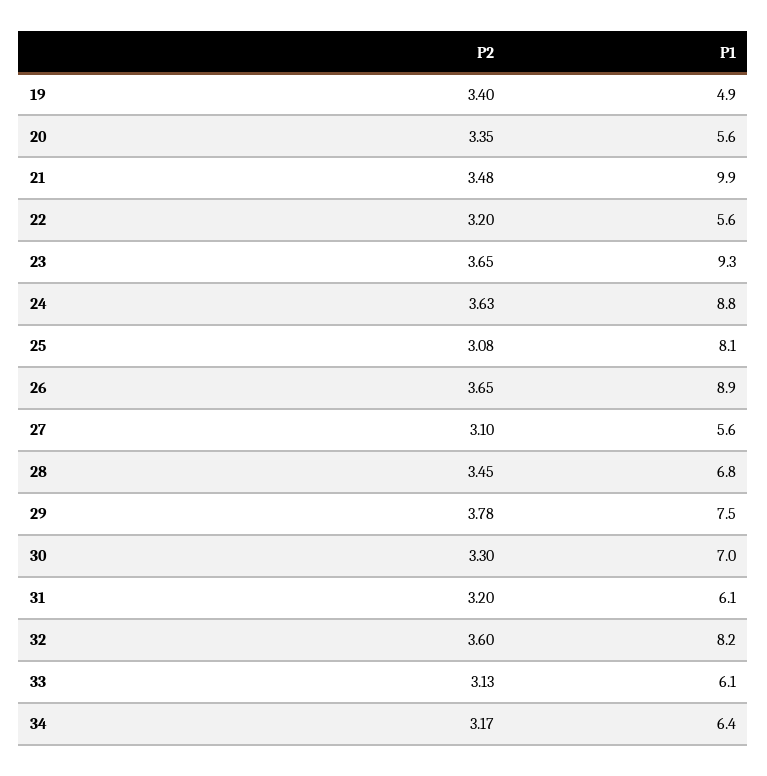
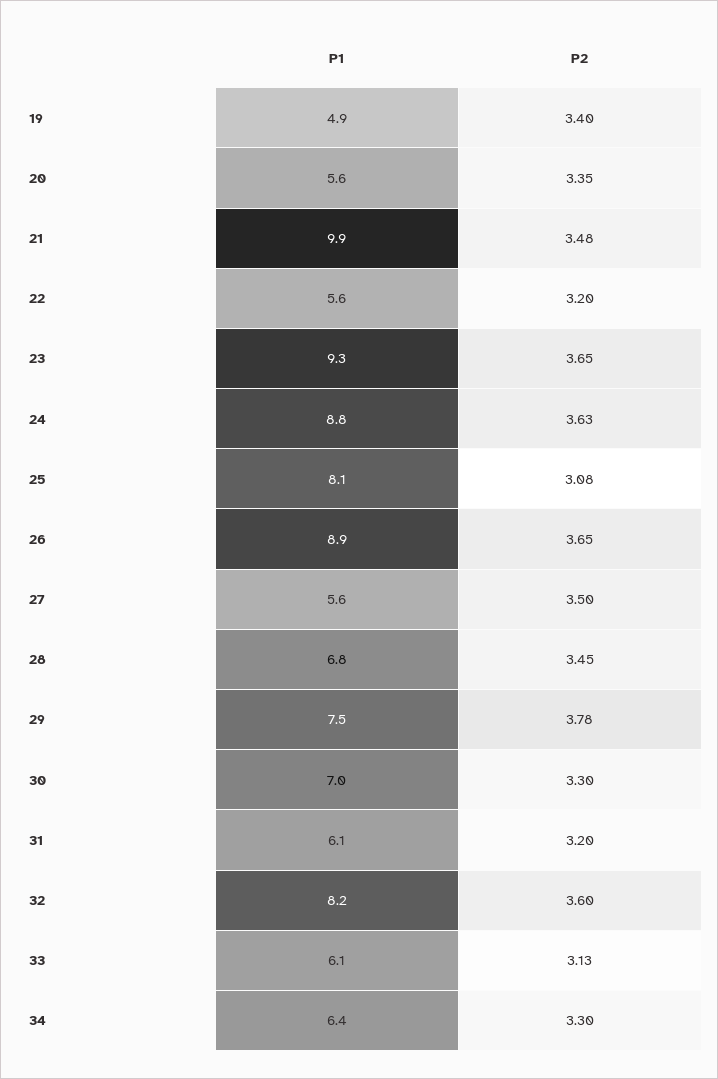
P2, 27: 3.1 -> 3.5
P2, 34: 3.17 -> 3.3

